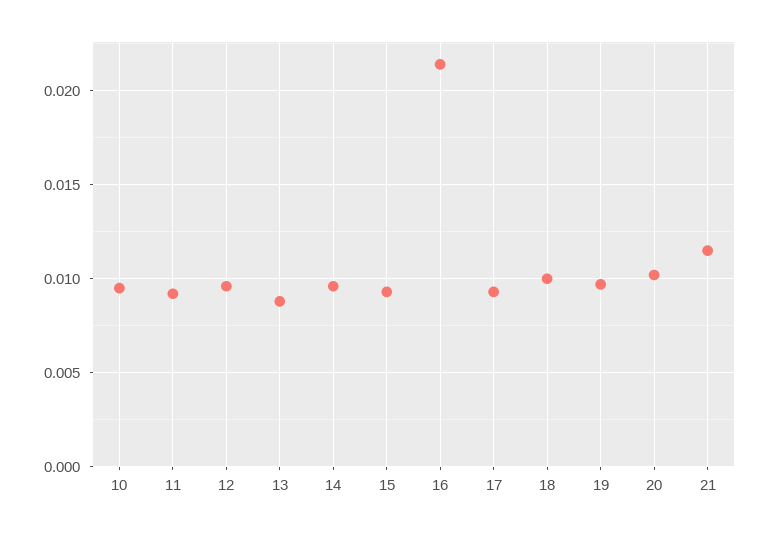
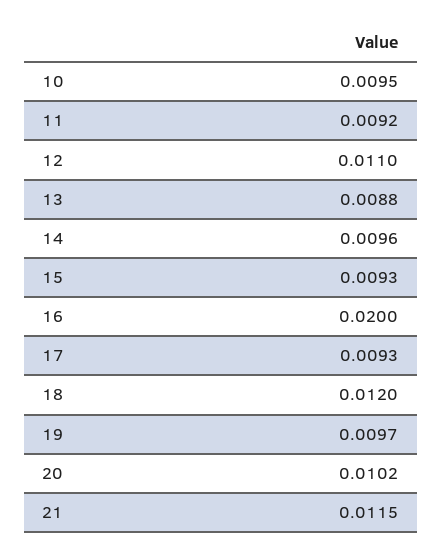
12: 0.0095 -> 0.011
16: 0.0215 -> 0.02
18: 0.01 -> 0.012

